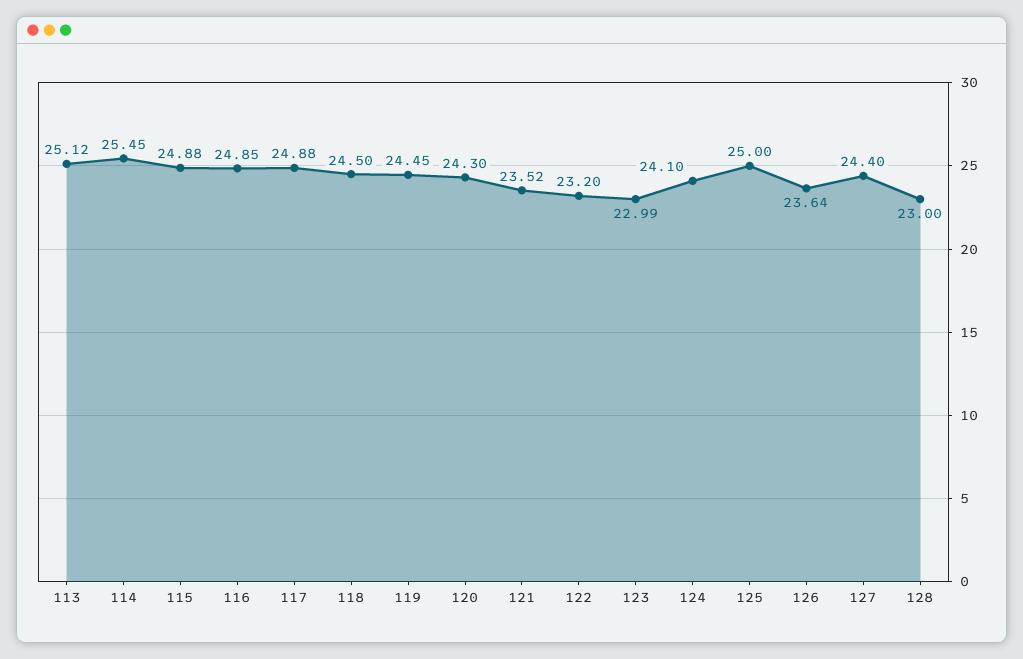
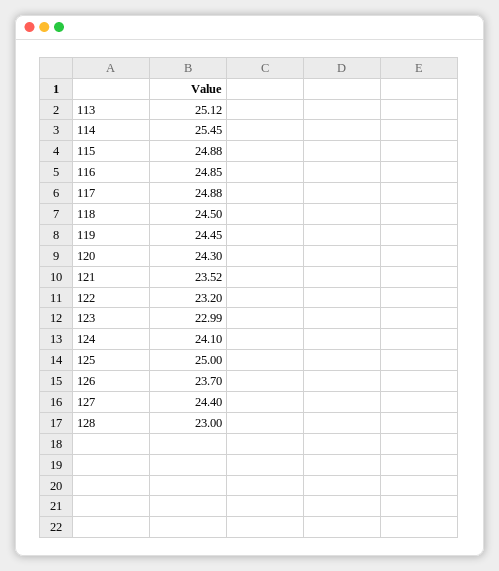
126: 23.64 -> 23.7

